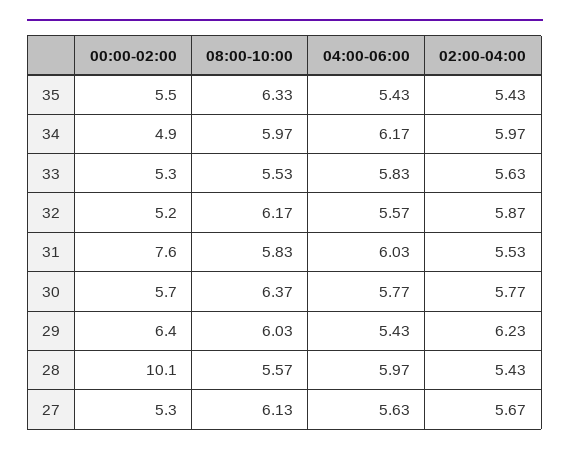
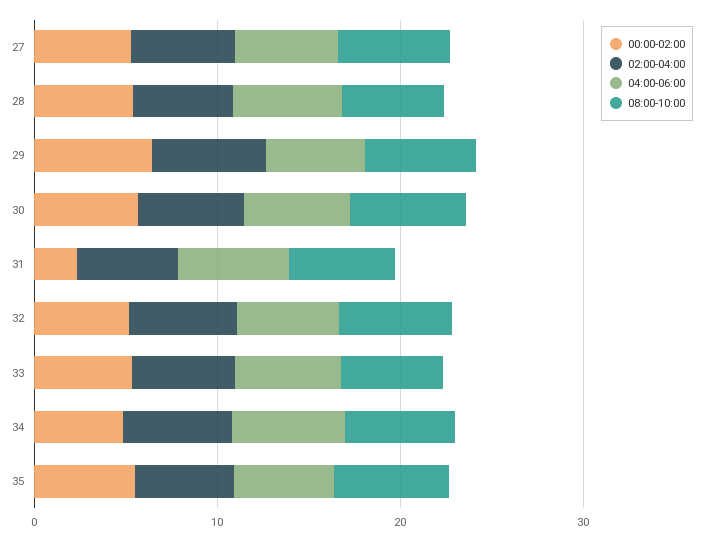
00:00-02:00, 31: 7.6 -> 2
00:00-02:00, 28: 10.1 -> 6

